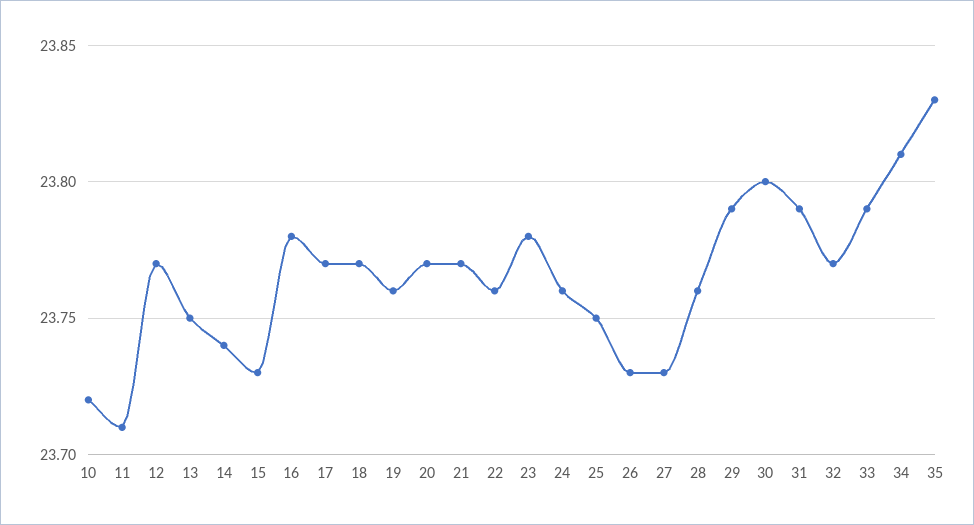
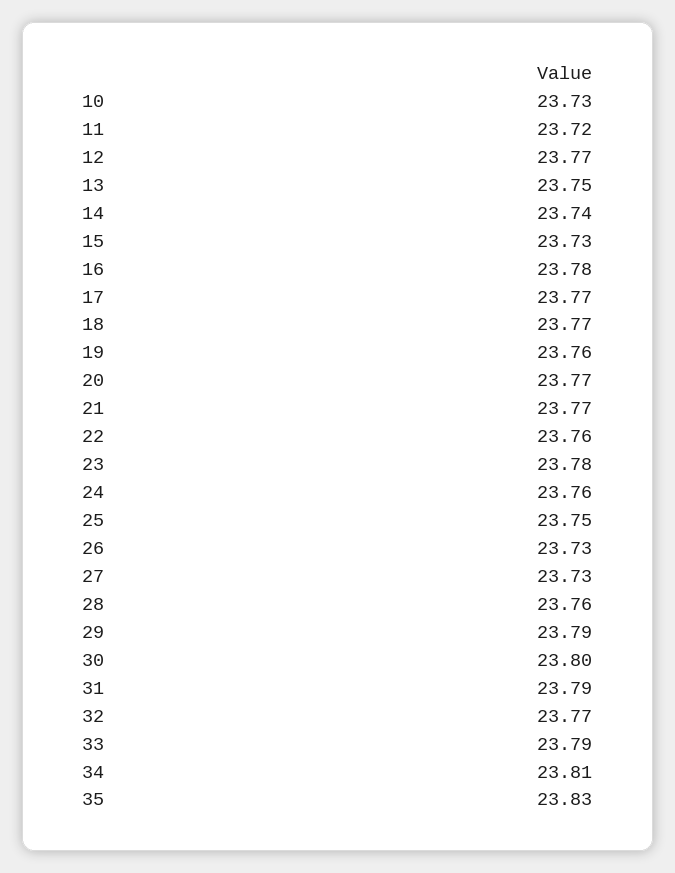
10: 23.72 -> 23.73
11: 23.71 -> 23.72

